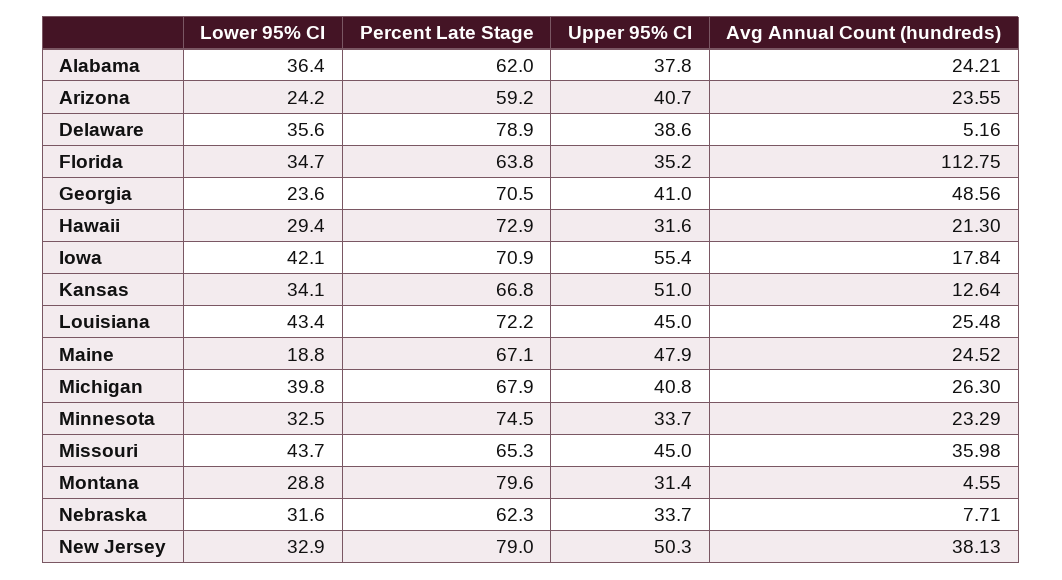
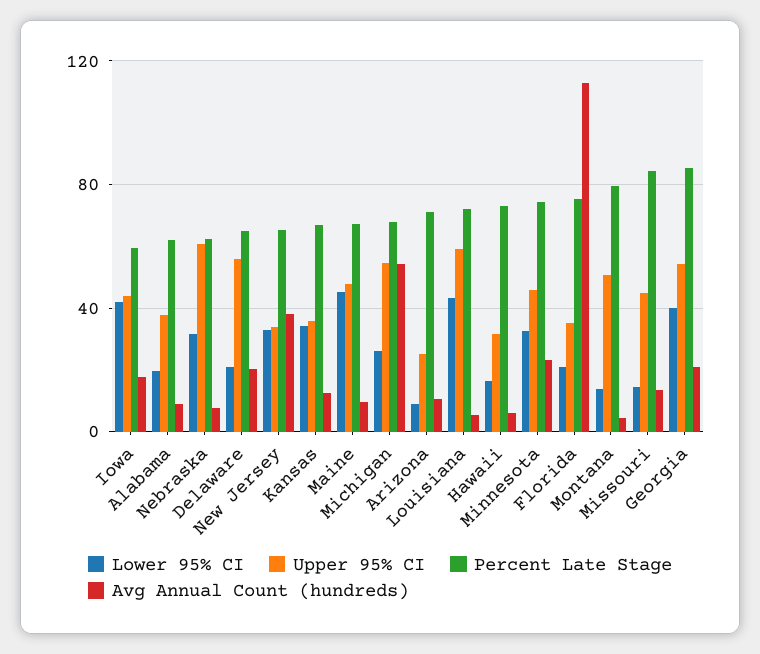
Lower 95% CI, Alabama: 36.4 -> 20
Avg Annual Count (hundreds), Alabama: 24.21 -> 10
Lower 95% CI, Arizona: 24.2 -> 10
Percent Late Stage, Arizona: 59.2 -> 70
Upper 95% CI, Arizona: 40.7 -> 25
Avg Annual Count (hundreds), Arizona: 23.55 -> 10
Lower 95% CI, Delaware: 35.6 -> 20
Percent Late Stage, Delaware: 78.9 -> 65
Upper 95% CI, Delaware: 38.6 -> 55
Avg Annual Count (hundreds), Delaware: 5.16 -> 20
Lower 95% CI, Florida: 34.7 -> 20
Percent Late Stage, Florida: 63.8 -> 75
Lower 95% CI, Georgia: 23.6 -> 40
Percent Late Stage, Georgia: 70.5 -> 85
Upper 95% CI, Georgia: 41 -> 55
Avg Annual Count (hundreds), Georgia: 48.56 -> 20
Lower 95% CI, Hawaii: 29.4 -> 15
Avg Annual Count (hundreds), Hawaii: 21.3 -> 5
Percent Late Stage, Iowa: 70.9 -> 60
Upper 95% CI, Iowa: 55.4 -> 45
Upper 95% CI, Kansas: 51 -> 35
Upper 95% CI, Louisiana: 45 -> 60
Avg Annual Count (hundreds), Louisiana: 25.48 -> 5
Lower 95% CI, Maine: 18.8 -> 45
Avg Annual Count (hundreds), Maine: 24.52 -> 10
Lower 95% CI, Michigan: 39.8 -> 25
Upper 95% CI, Michigan: 40.8 -> 55
Avg Annual Count (hundreds), Michigan: 26.3 -> 55
Upper 95% CI, Minnesota: 33.7 -> 45
Lower 95% CI, Missouri: 43.7 -> 15
Percent Late Stage, Missouri: 65.3 -> 85
Avg Annual Count (hundreds), Missouri: 35.98 -> 15
Lower 95% CI, Montana: 28.8 -> 15
Upper 95% CI, Montana: 31.4 -> 50
Upper 95% CI, Nebraska: 33.7 -> 60
Percent Late Stage, New Jersey: 79 -> 65
Upper 95% CI, New Jersey: 50.3 -> 35

